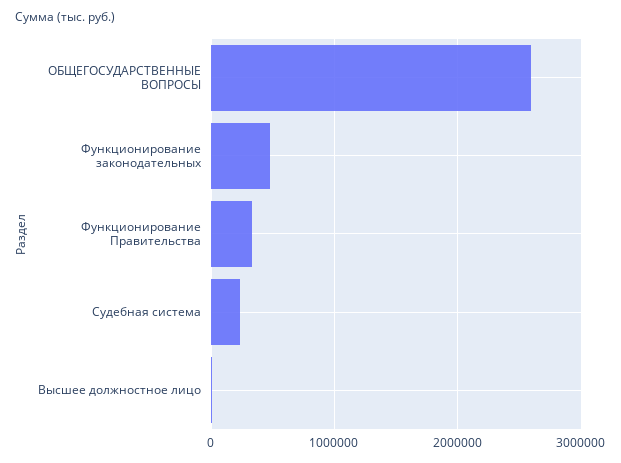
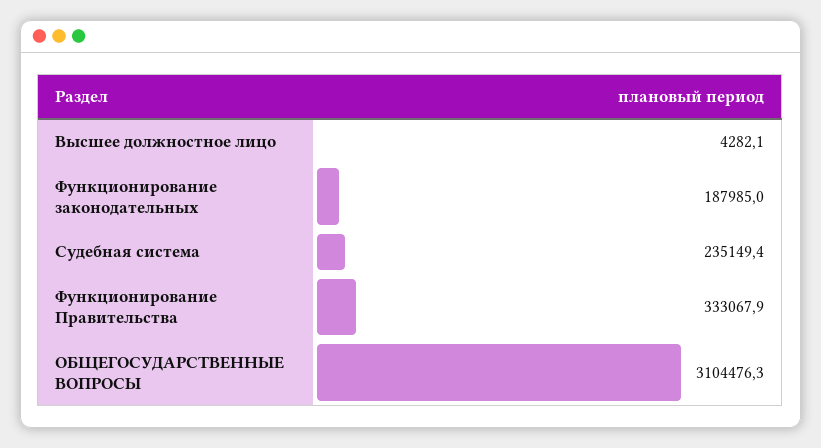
ОБЩЕГОСУДАРСТВЕННЫЕ ВОПРОСЫ: 2600000 -> 3104476.3
Функционирование законодательных: 500000 -> 187985

